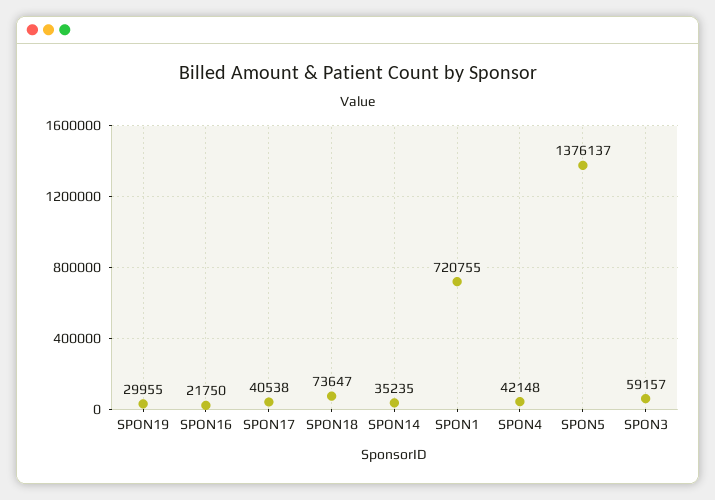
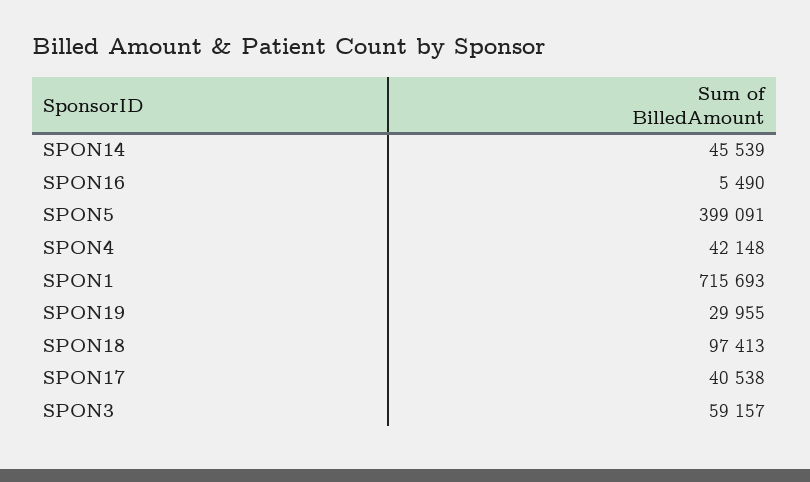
SPON16: 21750 -> 5490
SPON18: 73647 -> 97413
SPON14: 35235 -> 45539
SPON1: 720755 -> 715693
SPON5: 1376137 -> 399091

